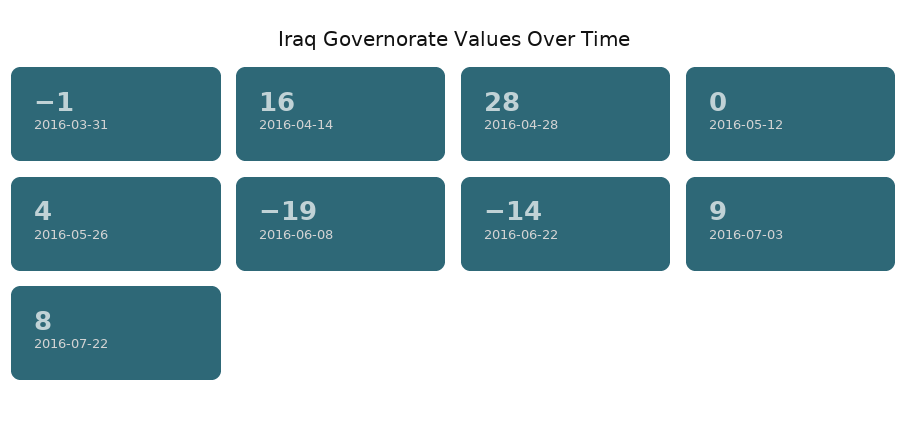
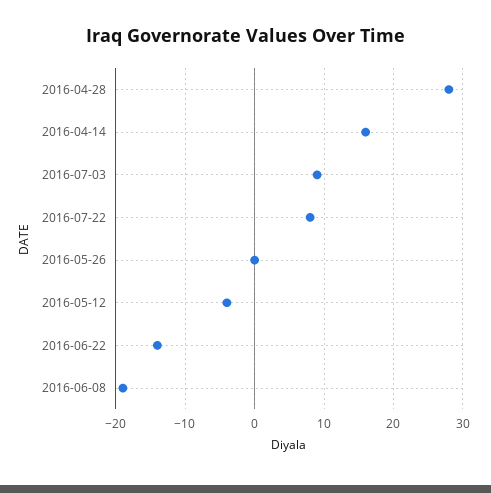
2016-03-31: -1 -> none
2016-05-12: 0 -> -4
2016-05-26: 4 -> 0

